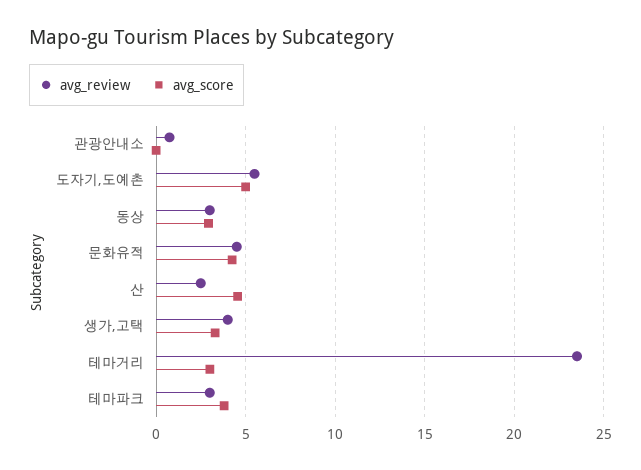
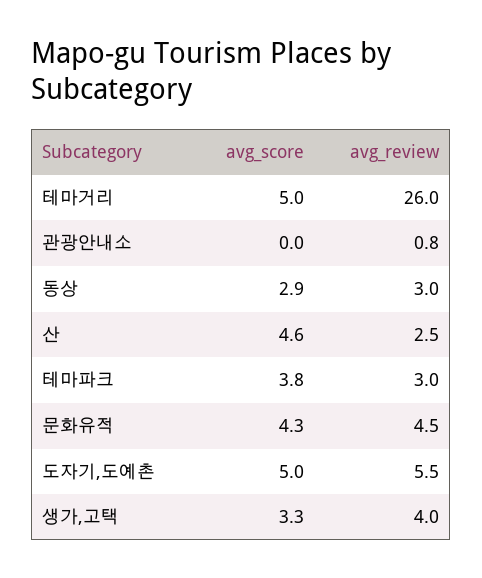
avg_review, 테마거리: 23.5 -> 26
avg_score, 테마거리: 3 -> 5

